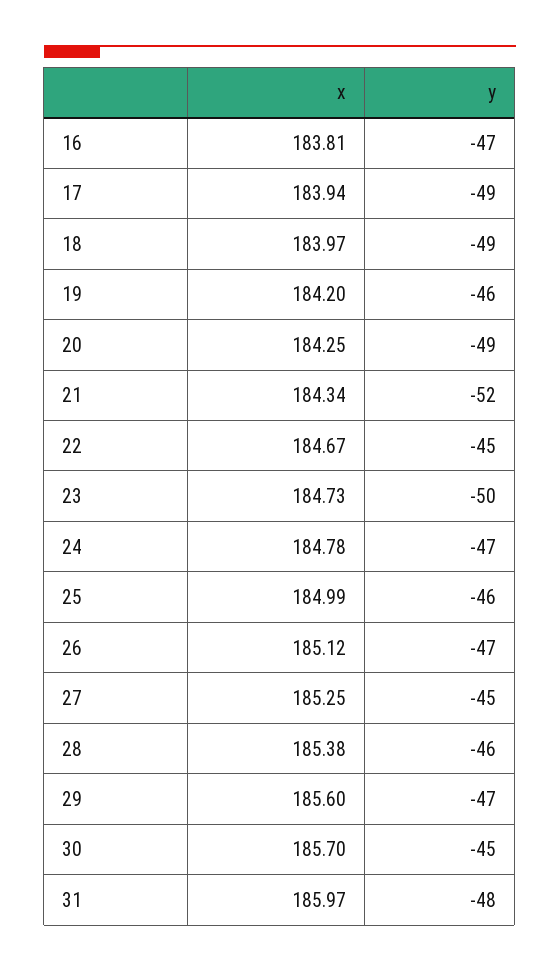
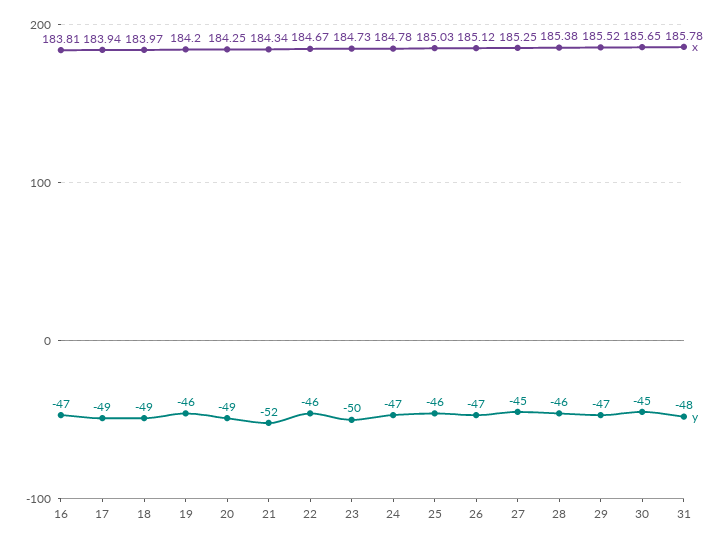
y, 22: -45 -> -46
x, 25: 184.99 -> 185.03
x, 29: 185.6 -> 185.52
x, 30: 185.7 -> 185.65
x, 31: 185.97 -> 185.78

